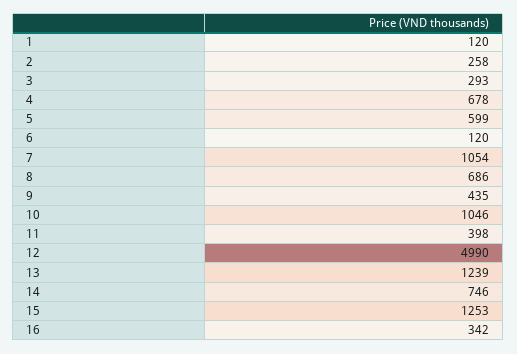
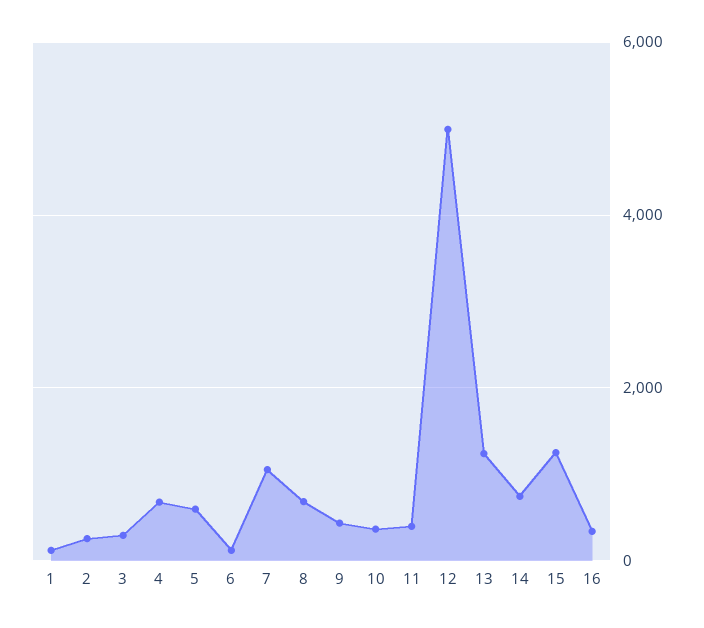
10: 1046 -> 400

